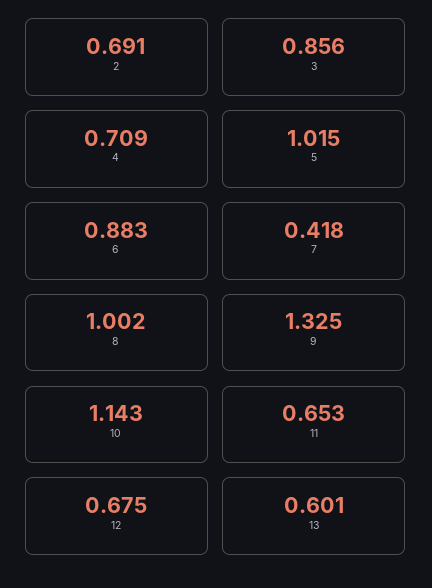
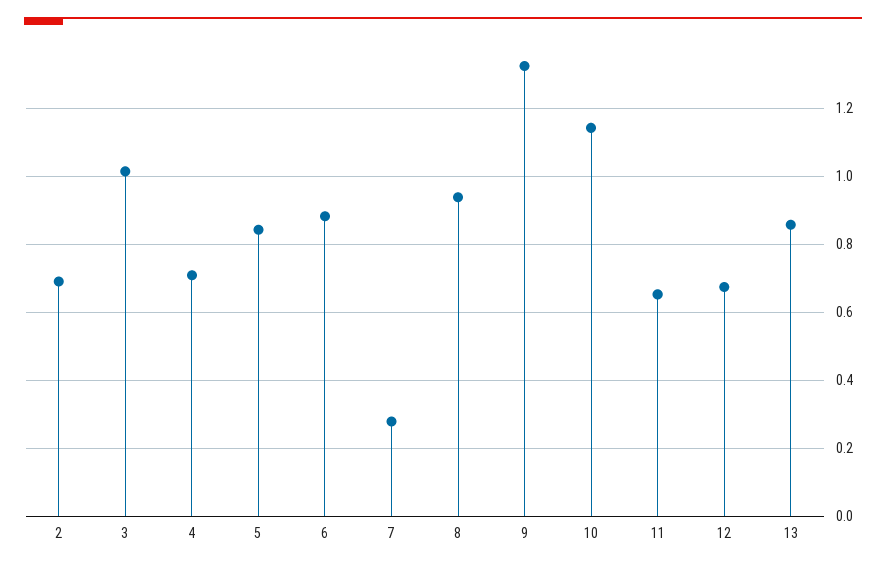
3: 0.856 -> 1.02
5: 1.015 -> 0.84
7: 0.418 -> 0.28
8: 1.002 -> 0.94
13: 0.601 -> 0.86

